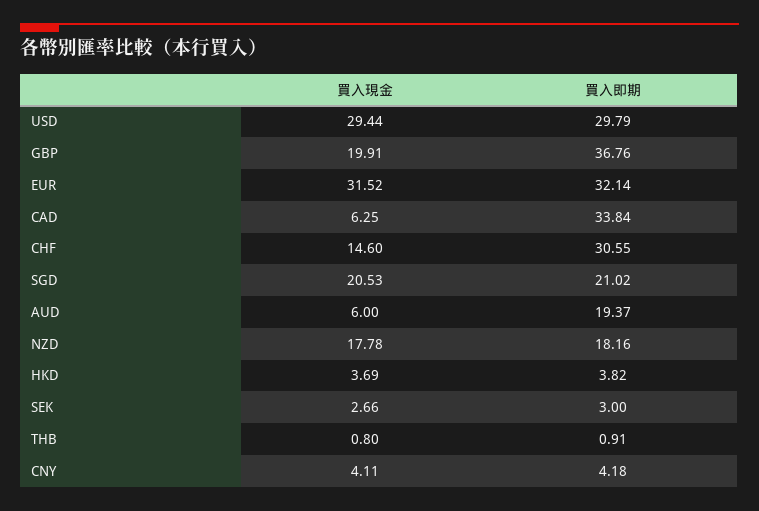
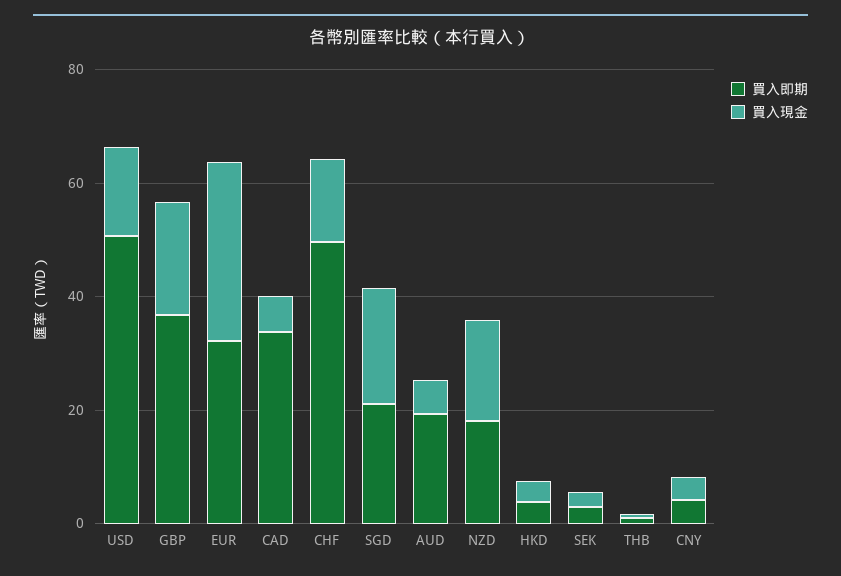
買入現金, USD: 29.44 -> 15
買入即期, USD: 29.79 -> 50
買入即期, CHF: 30.55 -> 50

